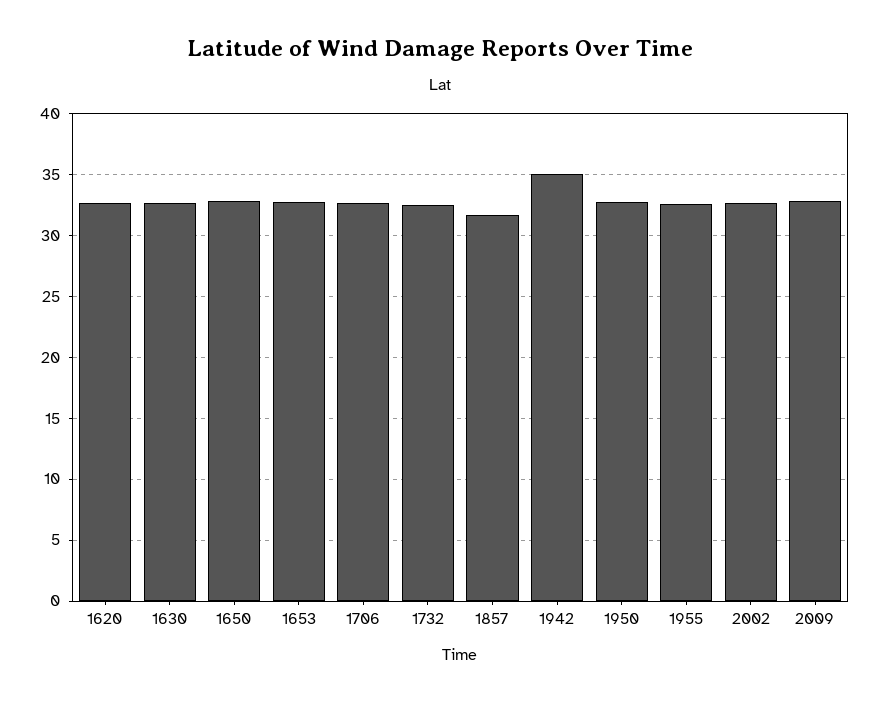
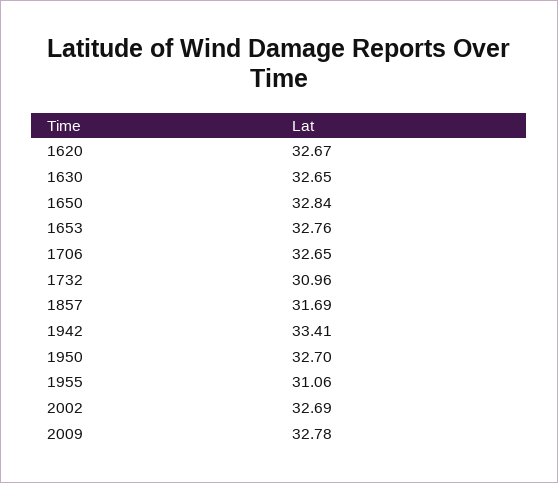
1732: 32.5 -> 30.96
1942: 35 -> 33.41
1955: 32.5 -> 31.06

